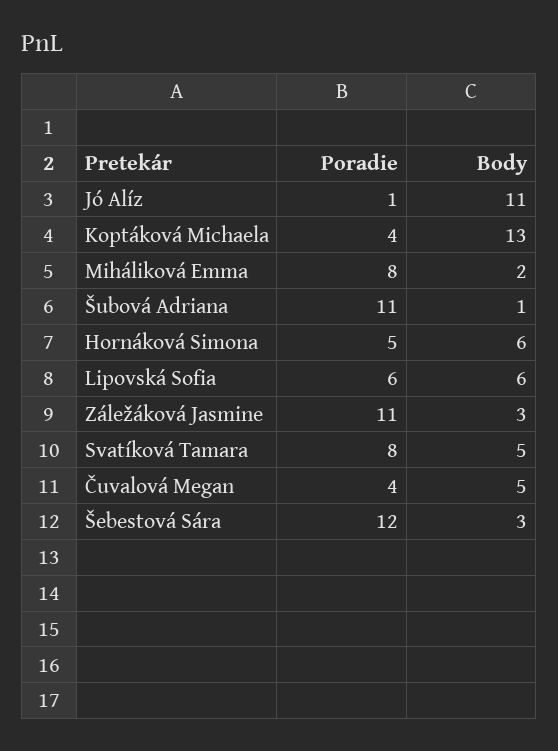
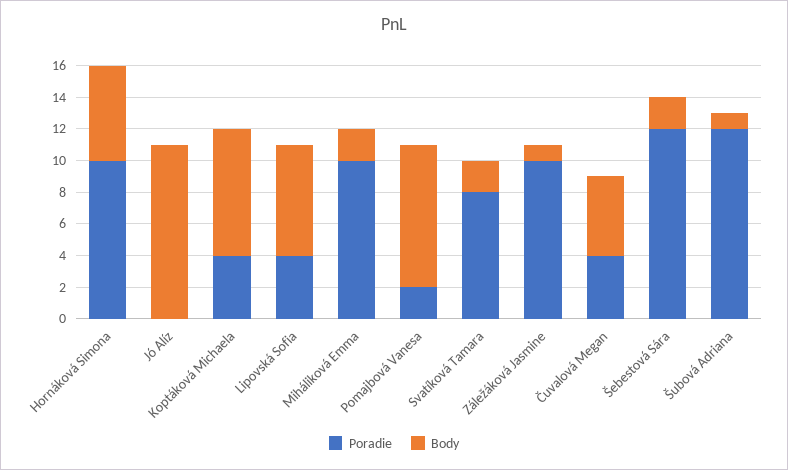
Poradie, Jó Alíz: 1 -> 0
Body, Koptáková Michaela: 13 -> 8
Poradie, Miháliková Emma: 8 -> 10
Poradie, Šubová Adriana: 11 -> 12
Poradie, Hornáková Simona: 5 -> 10
Poradie, Lipovská Sofia: 6 -> 4
Body, Lipovská Sofia: 6 -> 7
Poradie, Záležáková Jasmine: 11 -> 10
Body, Záležáková Jasmine: 3 -> 1
Body, Svatíková Tamara: 5 -> 2
Body, Šebestová Sára: 3 -> 2
Poradie, Pomajbová Vanesa: none -> 2
Body, Pomajbová Vanesa: none -> 9

